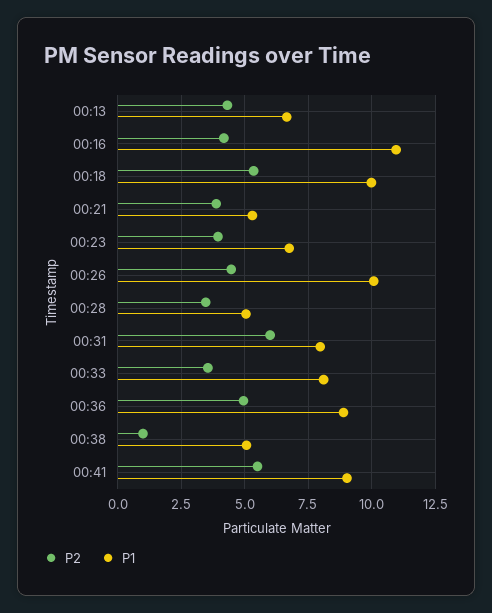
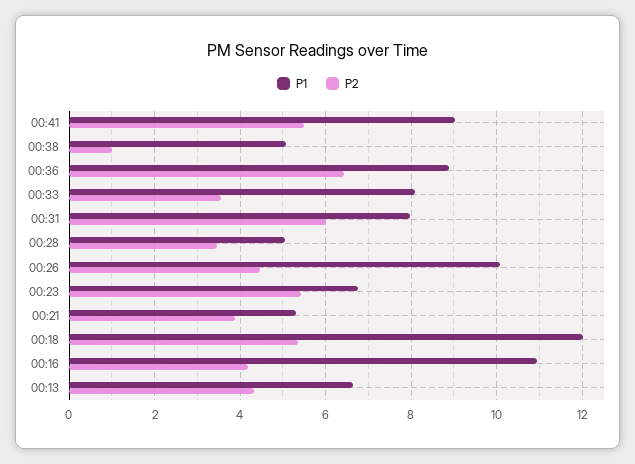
P1, 00:18: 10 -> 12
P2, 00:23: 4 -> 5.4
P2, 00:36: 5 -> 6.4

